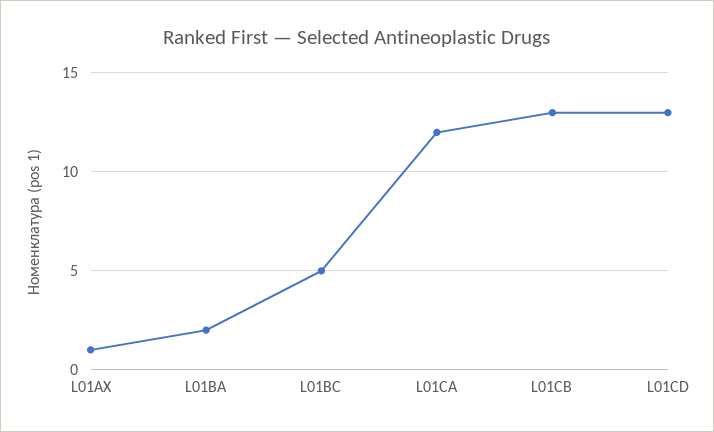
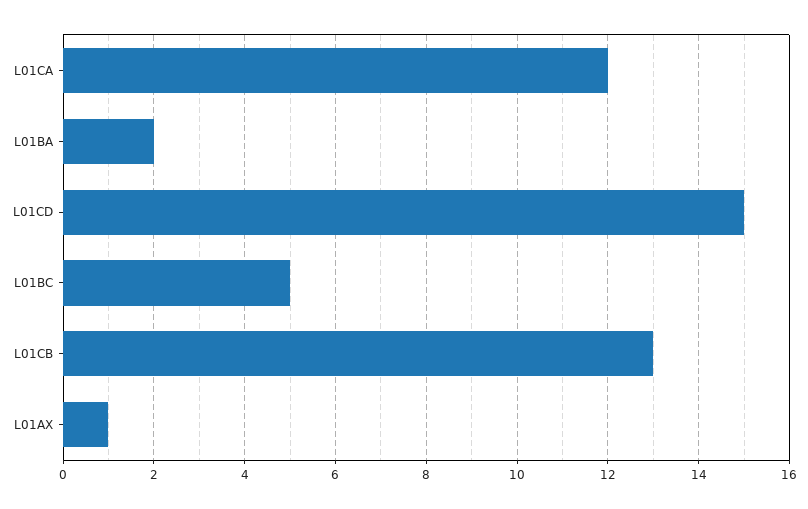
L01CD: 13 -> 15

